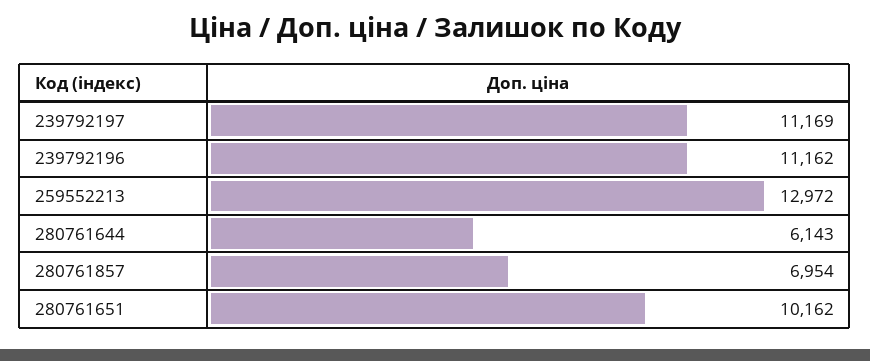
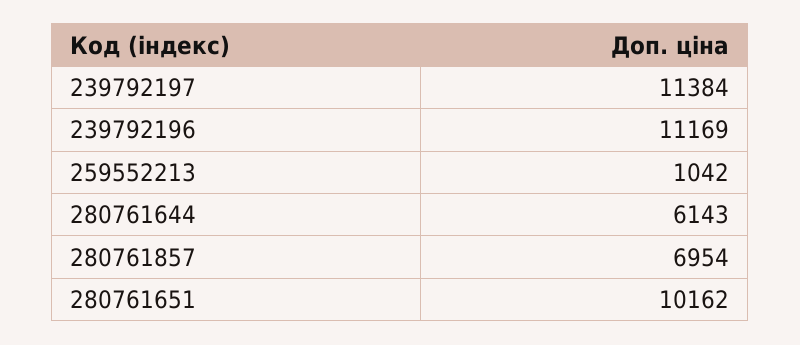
239792197: 11169 -> 11384
239792196: 11162 -> 11169
259552213: 12972 -> 1042

